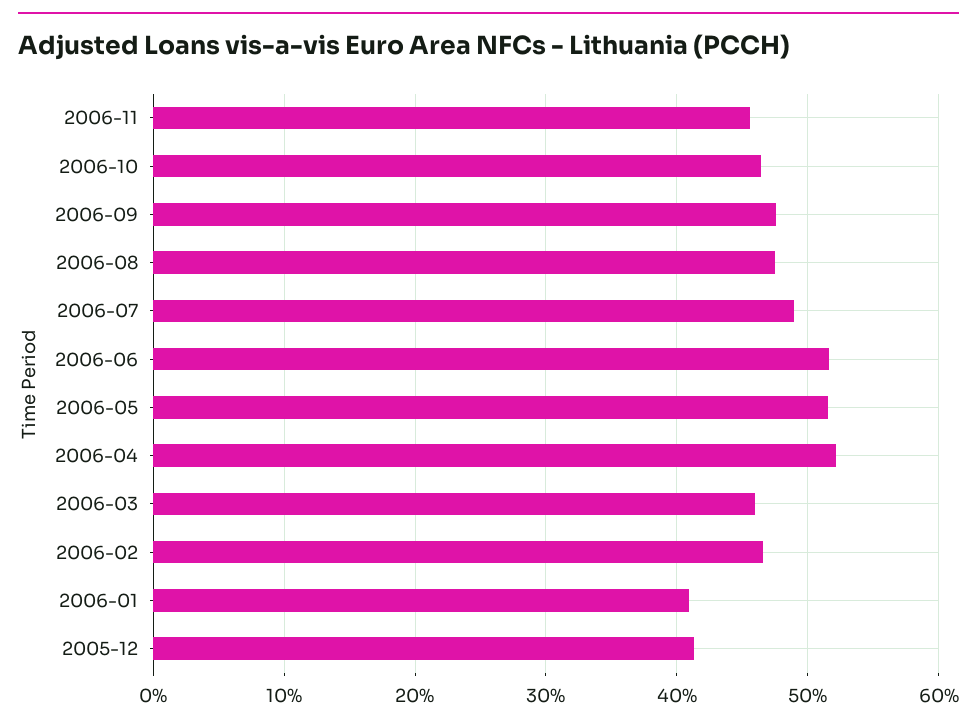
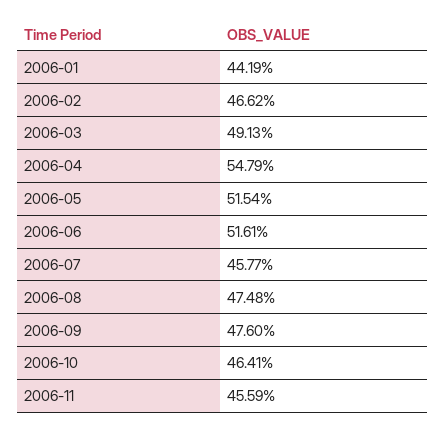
2006-07: 49 -> 45.77
2006-04: 52 -> 54.79
2006-03: 46 -> 49.13
2006-01: 41 -> 44.19
2005-12: 41 -> none

